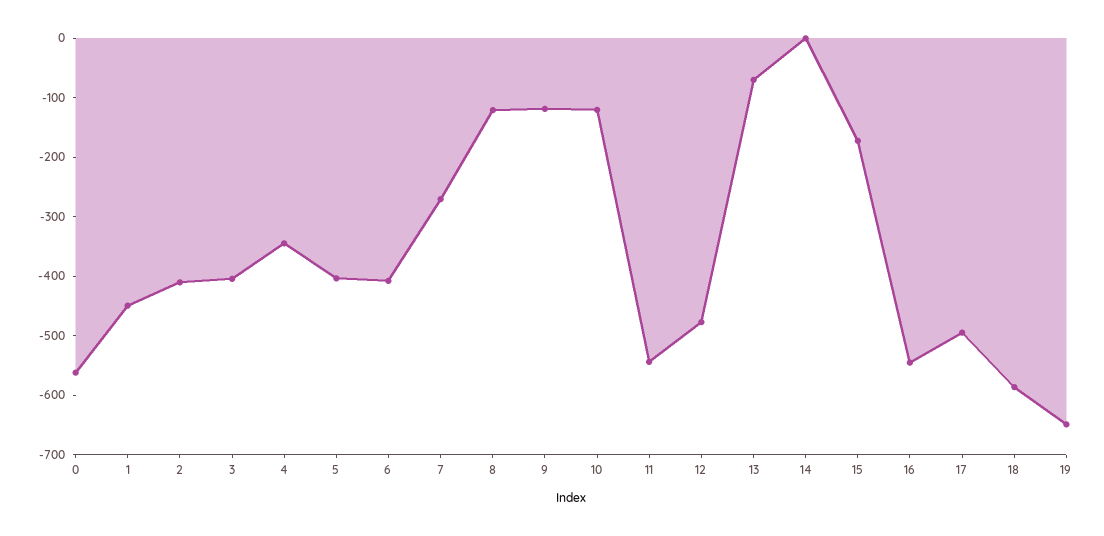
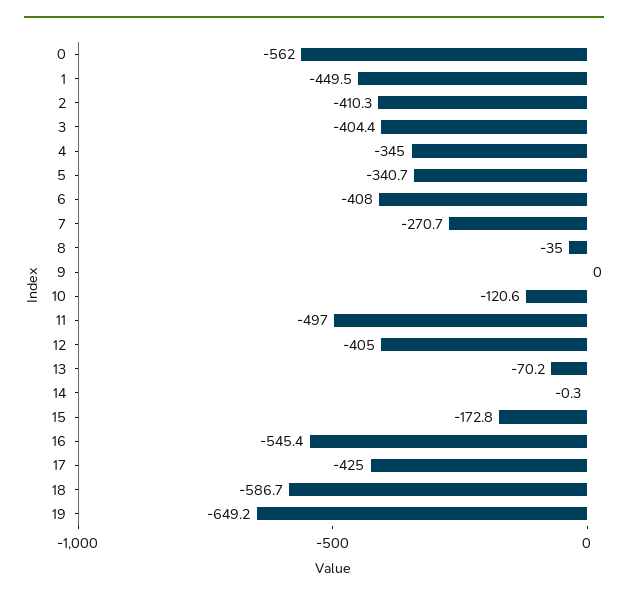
5: -400 -> -340.7
8: -120 -> -35
9: -120 -> 0
11: -540 -> -497
12: -480 -> -405
17: -500 -> -425

